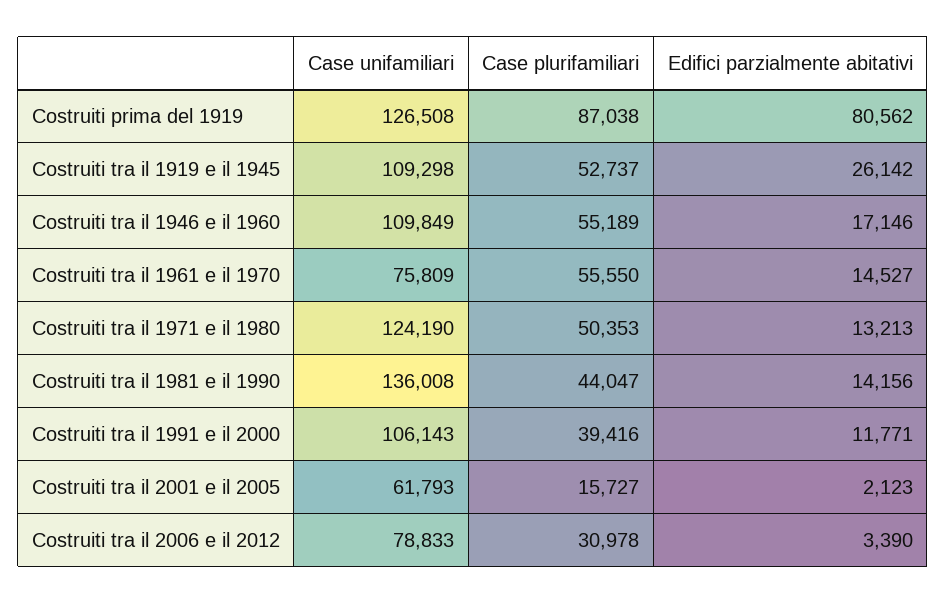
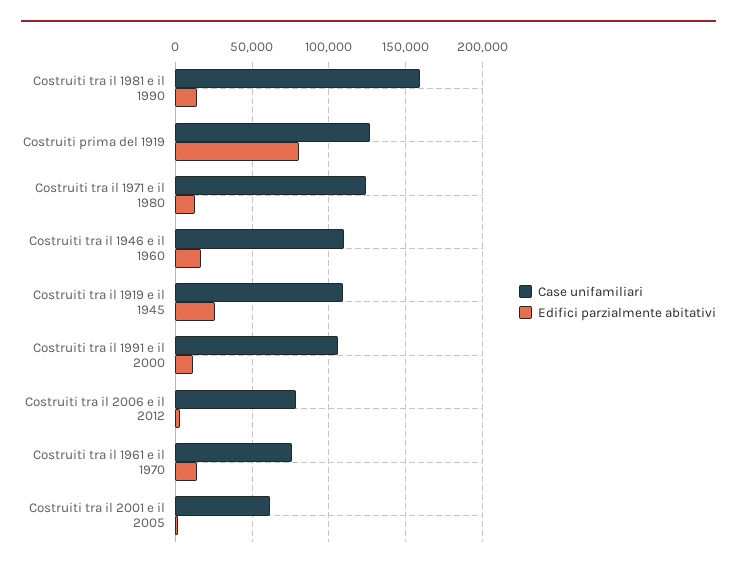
Case plurifamiliari, Costruiti prima del 1919: 87038 -> none
Case plurifamiliari, Costruiti tra il 1919 e il 1945: 52737 -> none
Case plurifamiliari, Costruiti tra il 1946 e il 1960: 55189 -> none
Case plurifamiliari, Costruiti tra il 1961 e il 1970: 55550 -> none
Case plurifamiliari, Costruiti tra il 1971 e il 1980: 50353 -> none
Case unifamiliari, Costruiti tra il 1981 e il 1990: 136008 -> 160000
Case plurifamiliari, Costruiti tra il 1981 e il 1990: 44047 -> none
Case plurifamiliari, Costruiti tra il 1991 e il 2000: 39416 -> none
Case plurifamiliari, Costruiti tra il 2001 e il 2005: 15727 -> none
Case plurifamiliari, Costruiti tra il 2006 e il 2012: 30978 -> none

